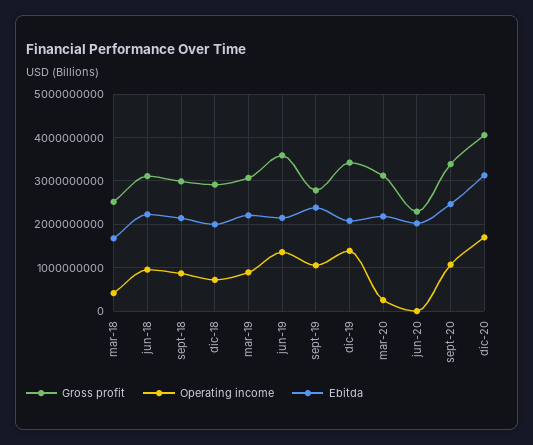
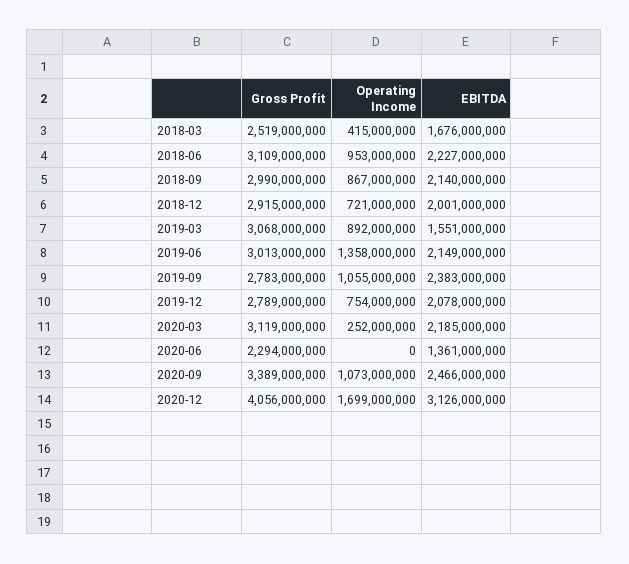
Ebitda, mar-19: 2200000000 -> 1551000000
Gross profit, jun-19: 3600000000 -> 3013000000
Gross profit, dic-19: 3400000000 -> 2789000000
Operating income, dic-19: 1400000000 -> 754000000
Ebitda, jun-20: 2000000000 -> 1361000000

